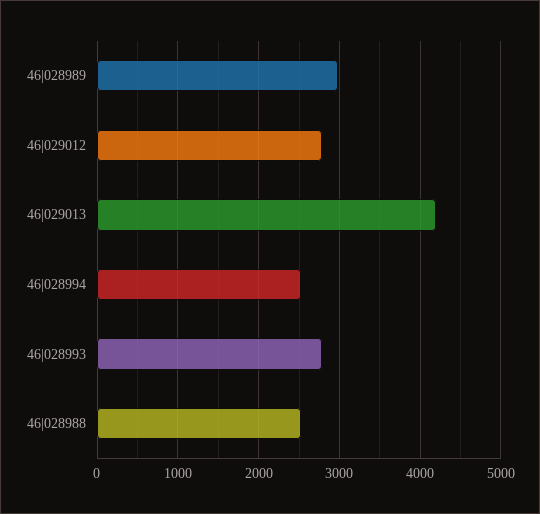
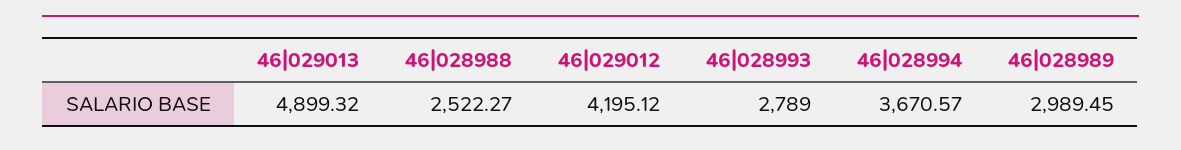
46|029012: 2800 -> 4195.12
46|029013: 4200 -> 4899.32
46|028994: 2500 -> 3670.57

